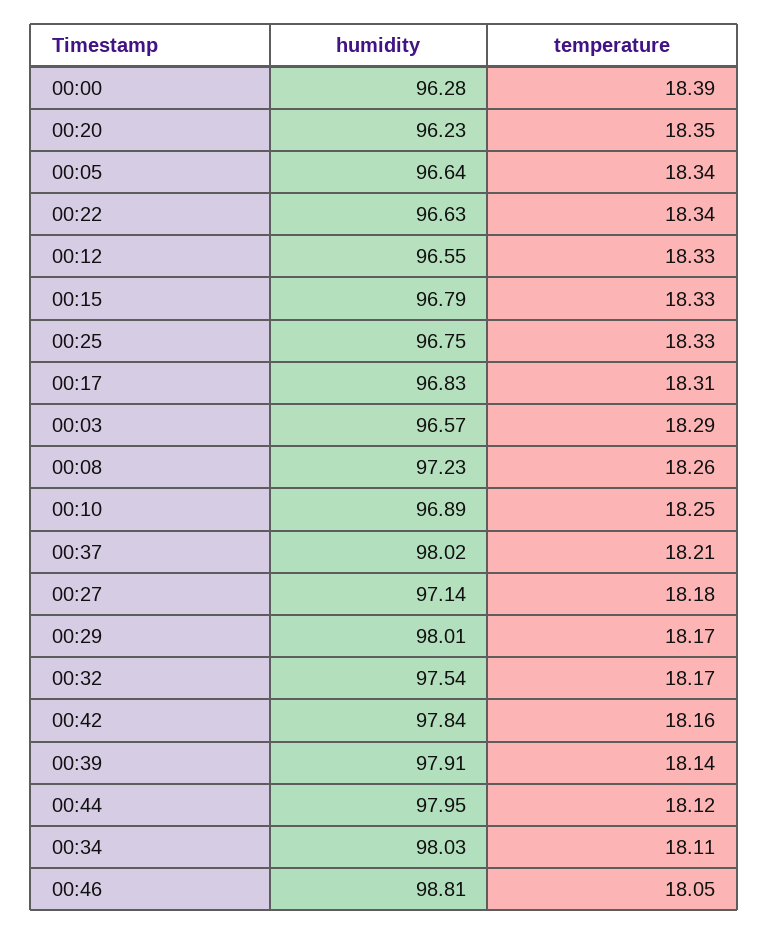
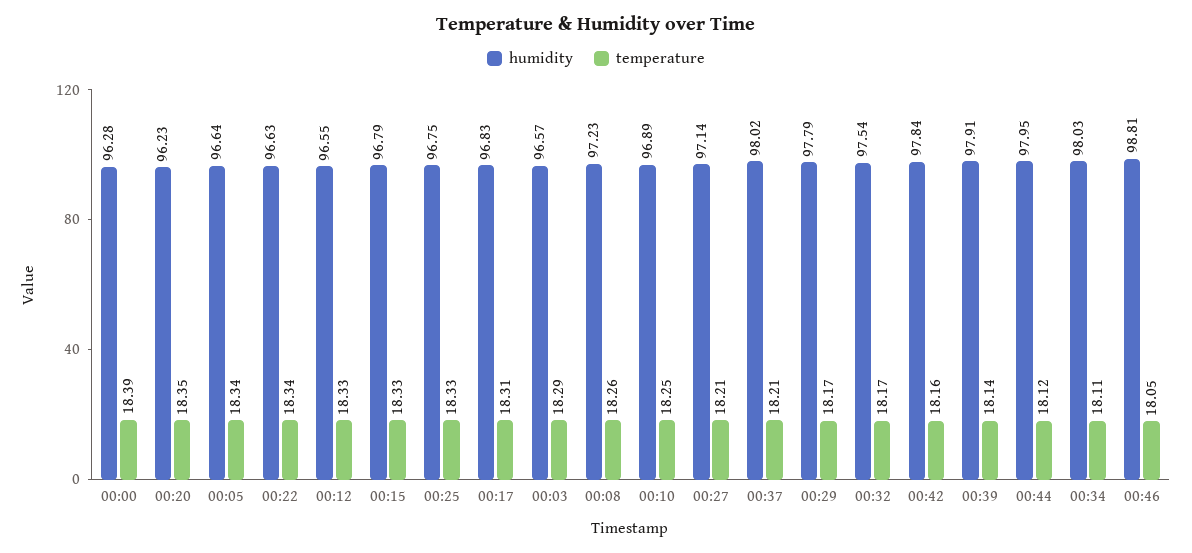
temperature, 00:27: 18.18 -> 18.21
humidity, 00:29: 98.01 -> 97.79

